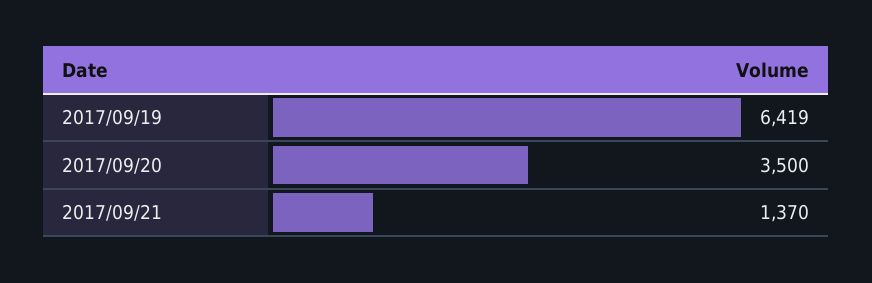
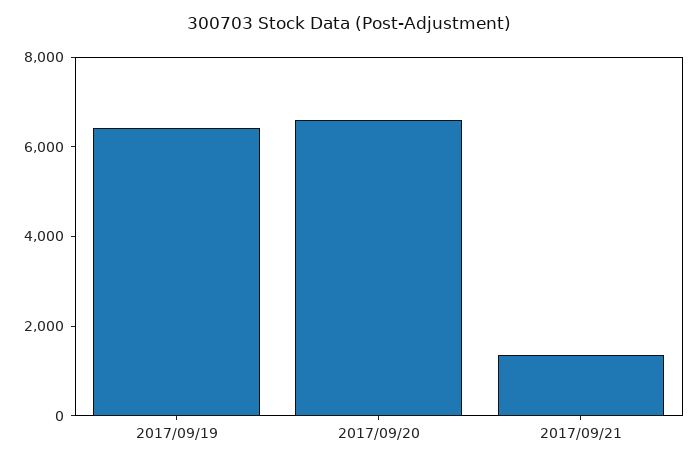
2017/09/20: 3500 -> 6500

